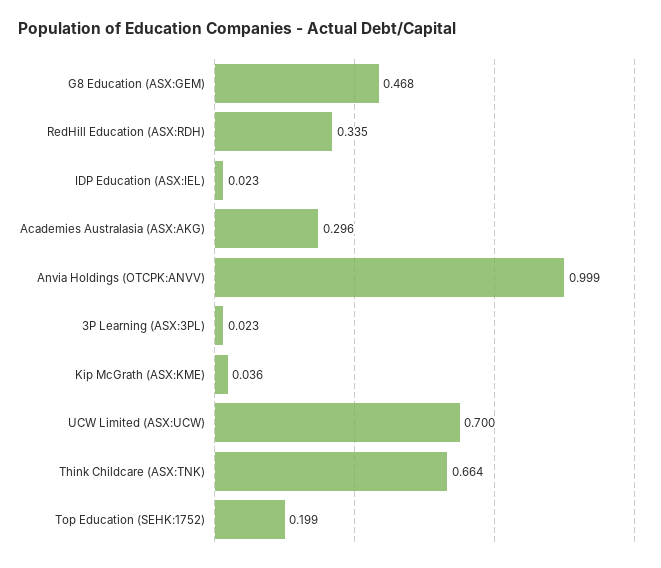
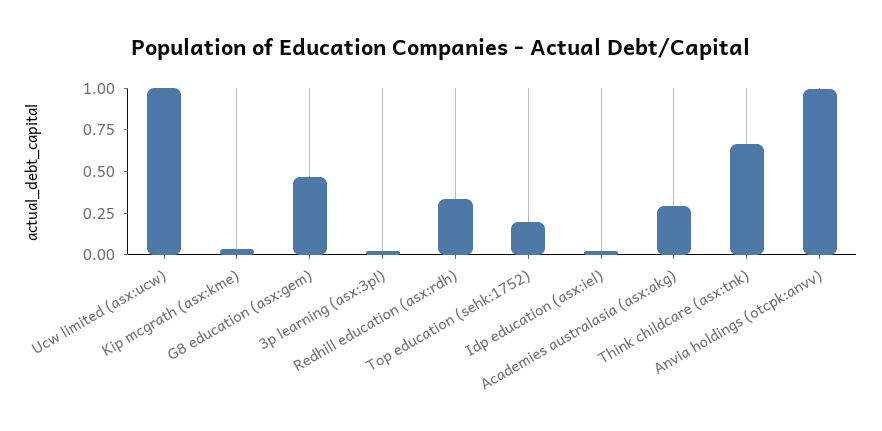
UCW Limited (ASX:UCW): 0.7 -> 1

